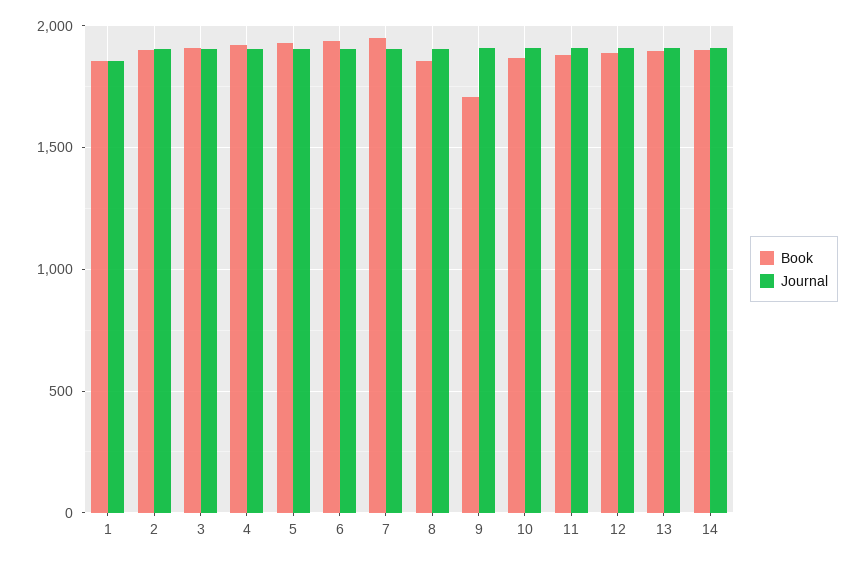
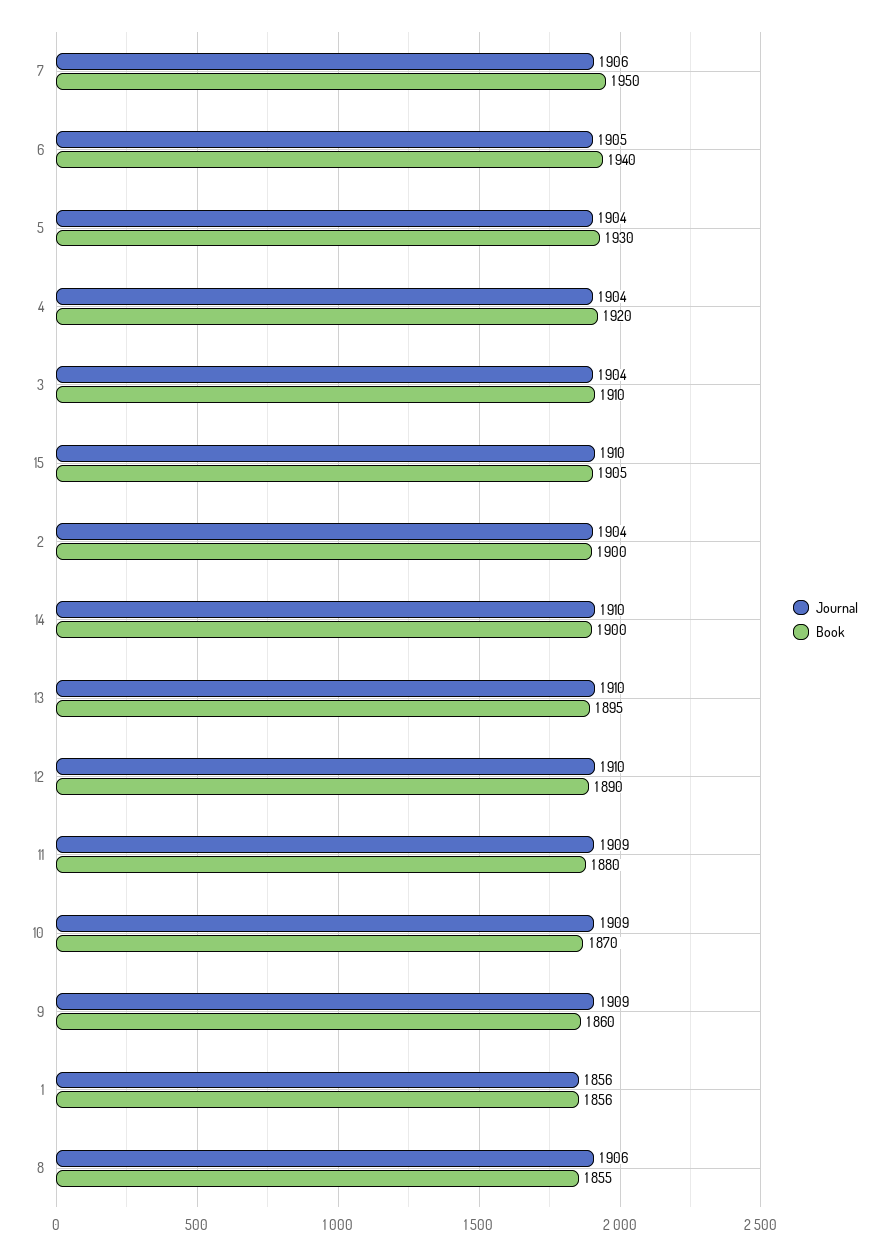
Book, 9: 1700 -> 1860
Journal, 15: none -> 1910
Book, 15: none -> 1905

